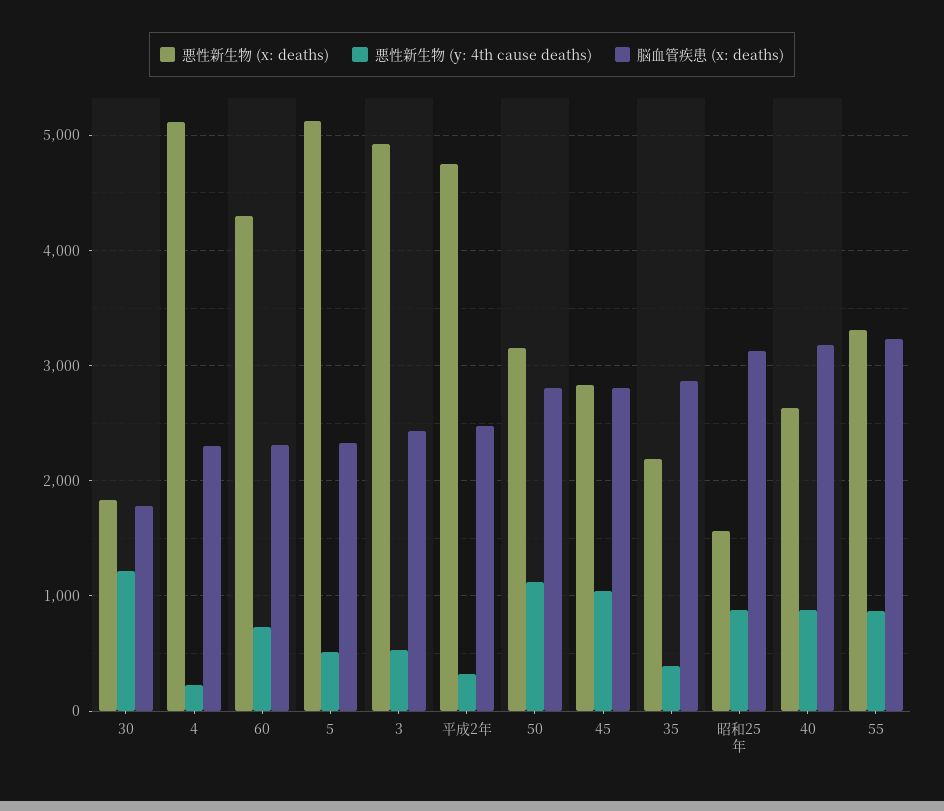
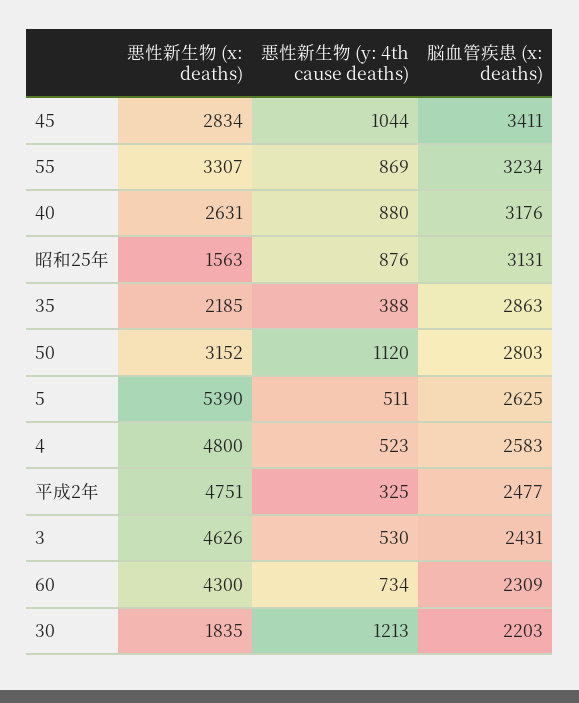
脳血管疾患 (x: deaths), 30: 1800 -> 2203
悪性新生物 (x: deaths), 4: 5100 -> 4800
悪性新生物 (y: 4th cause deaths), 4: 200 -> 523
脳血管疾患 (x: deaths), 4: 2300 -> 2583
悪性新生物 (x: deaths), 5: 5100 -> 5390
脳血管疾患 (x: deaths), 5: 2300 -> 2625
悪性新生物 (x: deaths), 3: 4900 -> 4626
脳血管疾患 (x: deaths), 45: 2800 -> 3411

